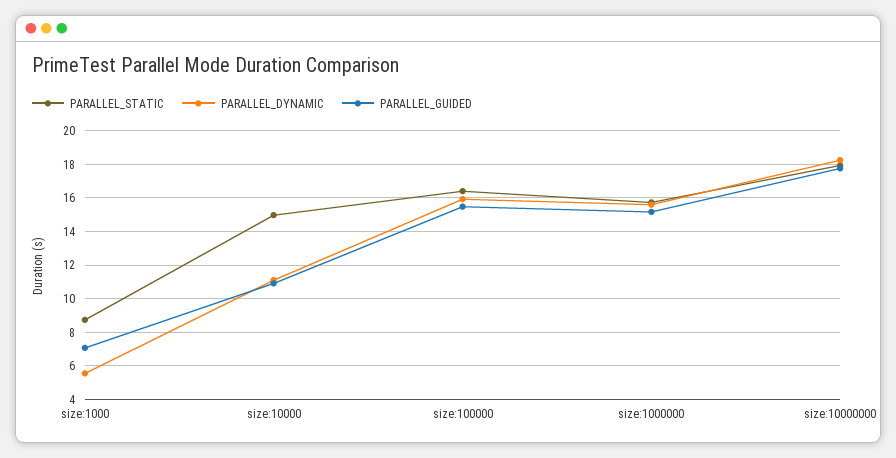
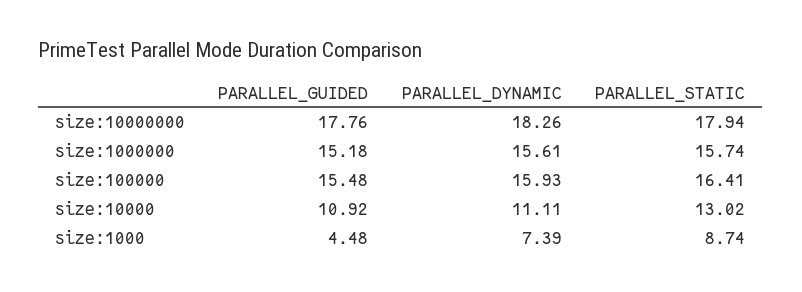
PARALLEL_DYNAMIC, size:1000: 5.5 -> 7.39
PARALLEL_GUIDED, size:1000: 7 -> 4.48
PARALLEL_STATIC, size:10000: 15 -> 13.02

